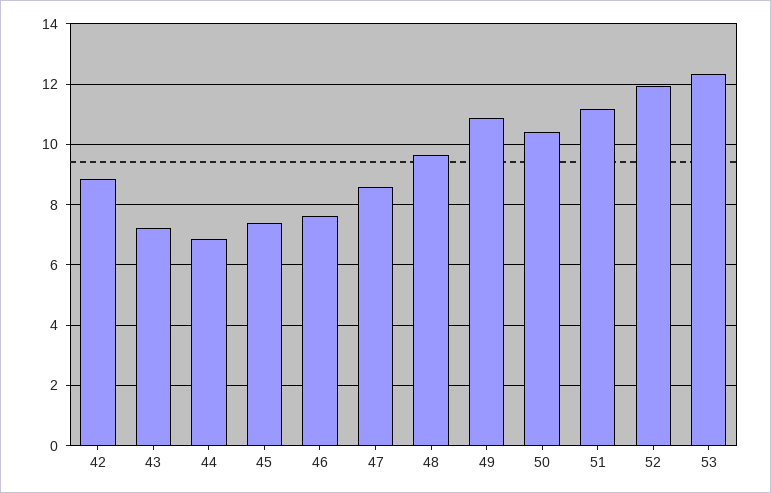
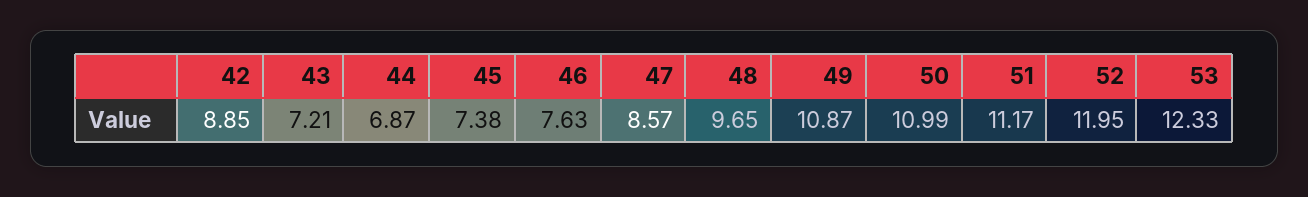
50: 10.4 -> 10.99

